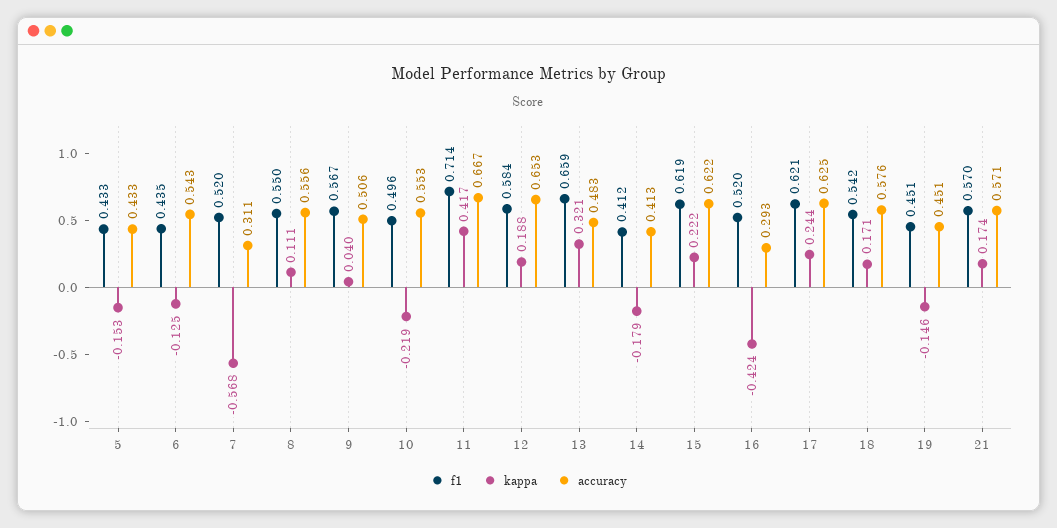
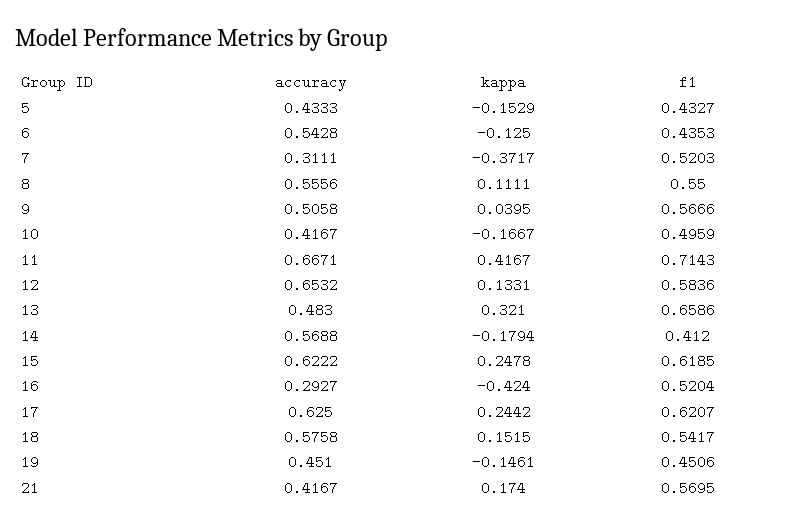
kappa, 7: -0.568 -> -0.3717
kappa, 10: -0.219 -> -0.1667
accuracy, 10: 0.553 -> 0.4167
kappa, 12: 0.188 -> 0.1331
accuracy, 14: 0.413 -> 0.5688
kappa, 15: 0.222 -> 0.2478
kappa, 18: 0.171 -> 0.1515
accuracy, 21: 0.571 -> 0.4167

